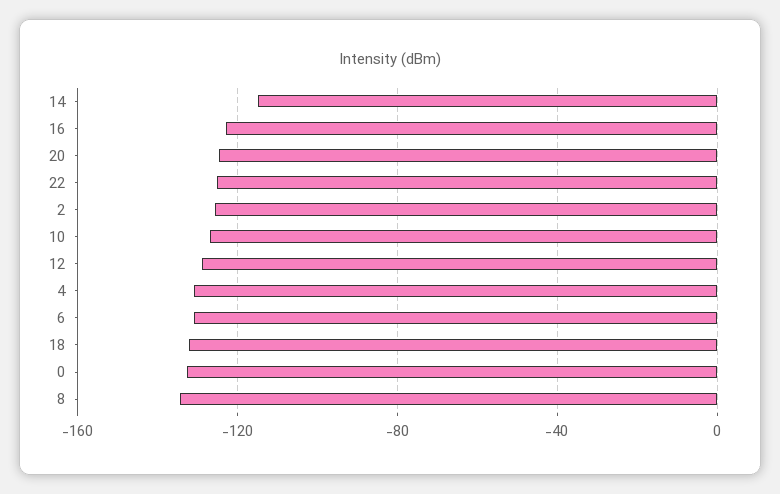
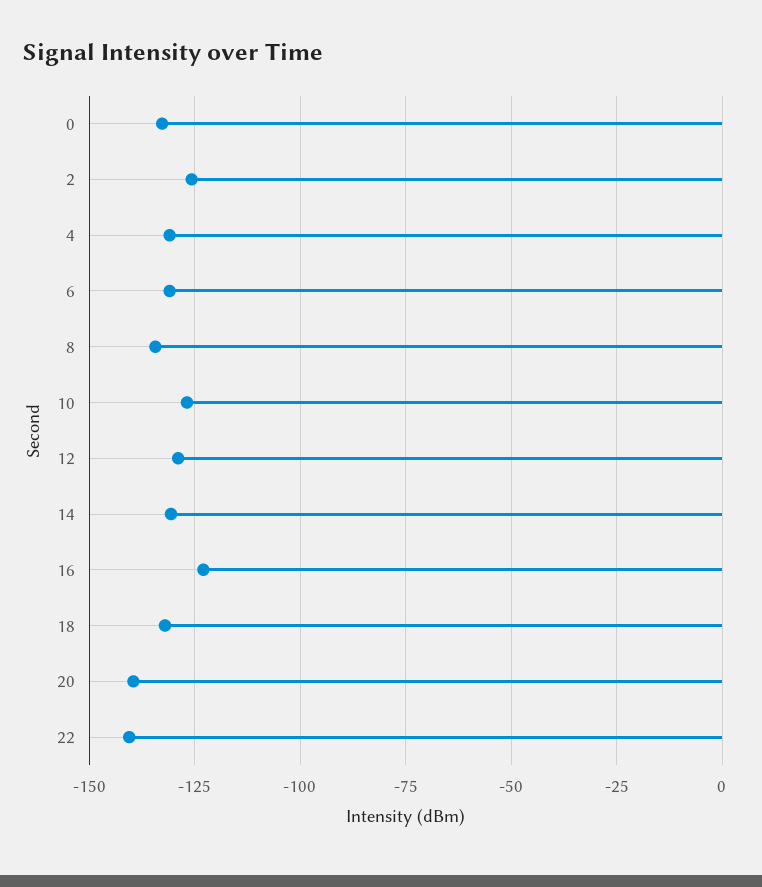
14: -115 -> -130
20: -125 -> -140
22: -125 -> -140

